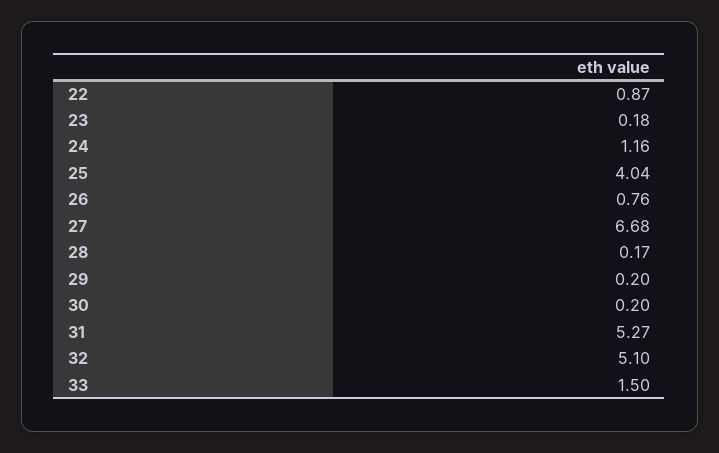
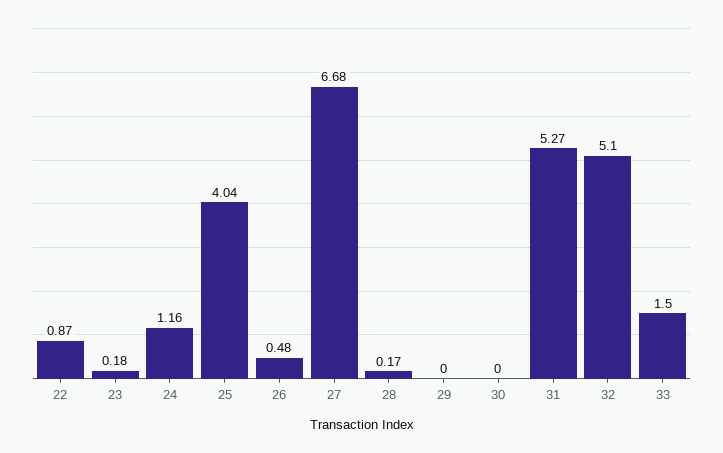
26: 0.76 -> 0.48
29: 0.2 -> 0
30: 0.2 -> 0

